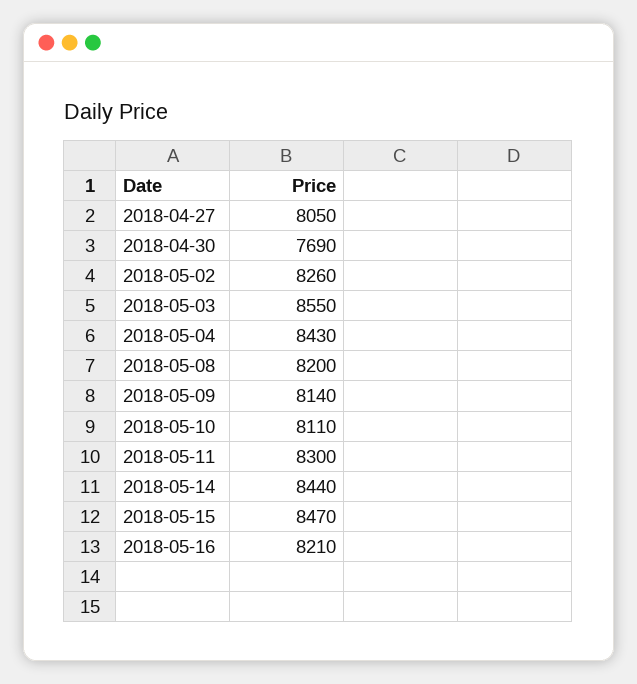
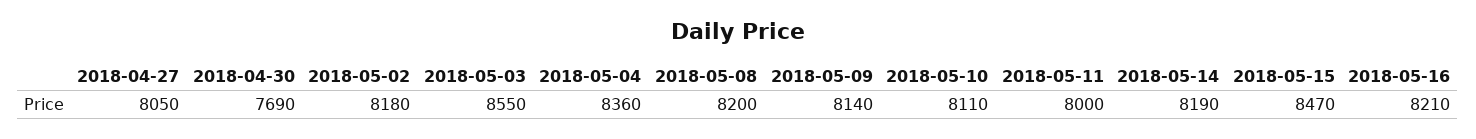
2018-05-02: 8260 -> 8180
2018-05-04: 8430 -> 8360
2018-05-11: 8300 -> 8000
2018-05-14: 8440 -> 8190

